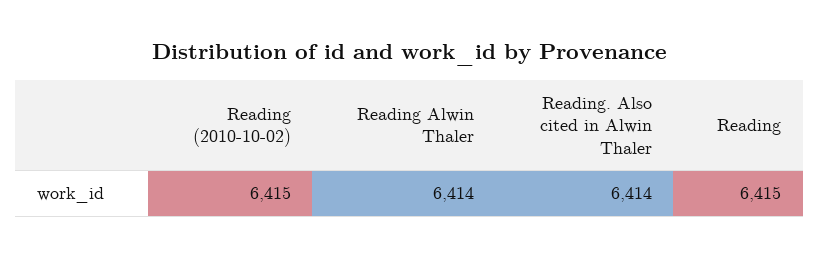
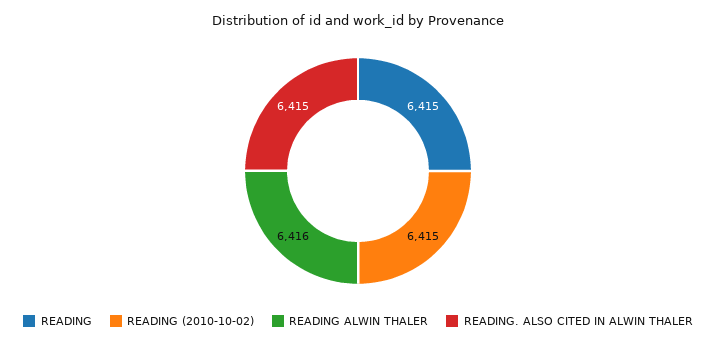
Reading Alwin Thaler: 6414 -> 6416
Reading. Also cited in Alwin Thaler: 6414 -> 6415

